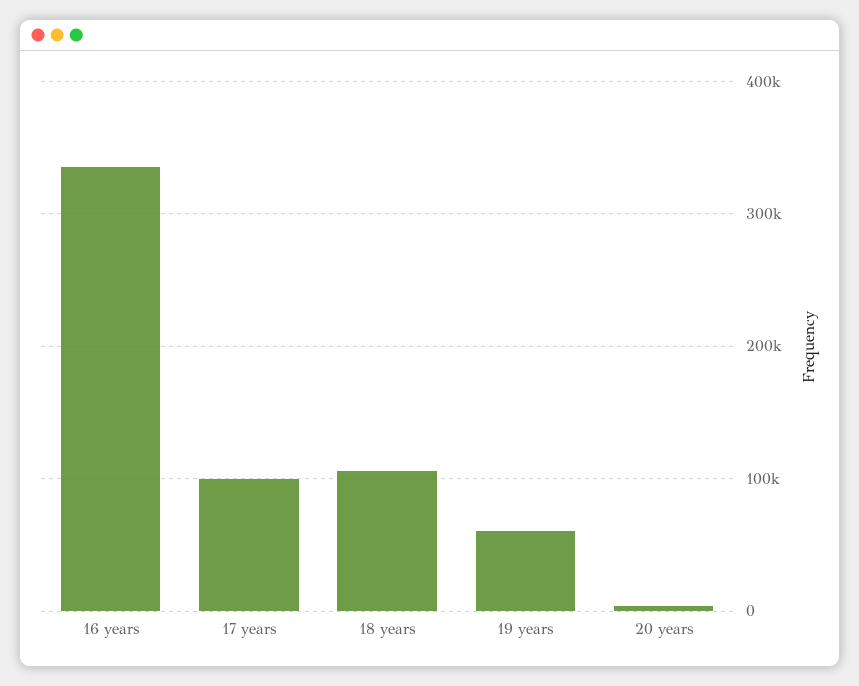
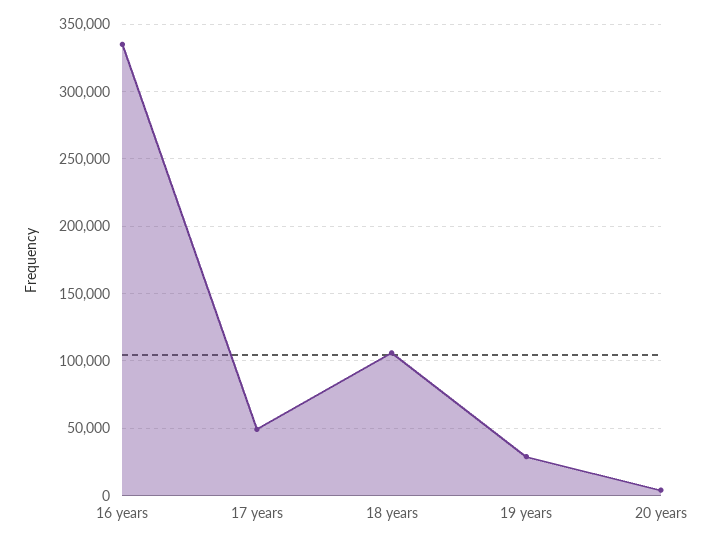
17 years: 100000 -> 50000
19 years: 60000 -> 30000

